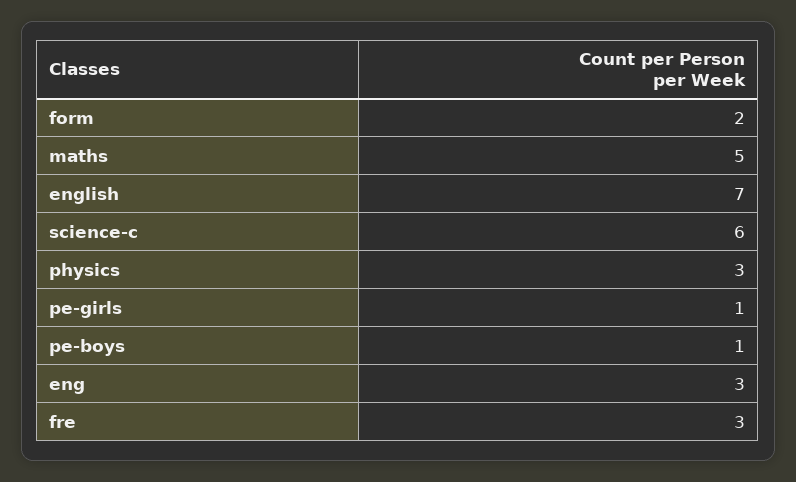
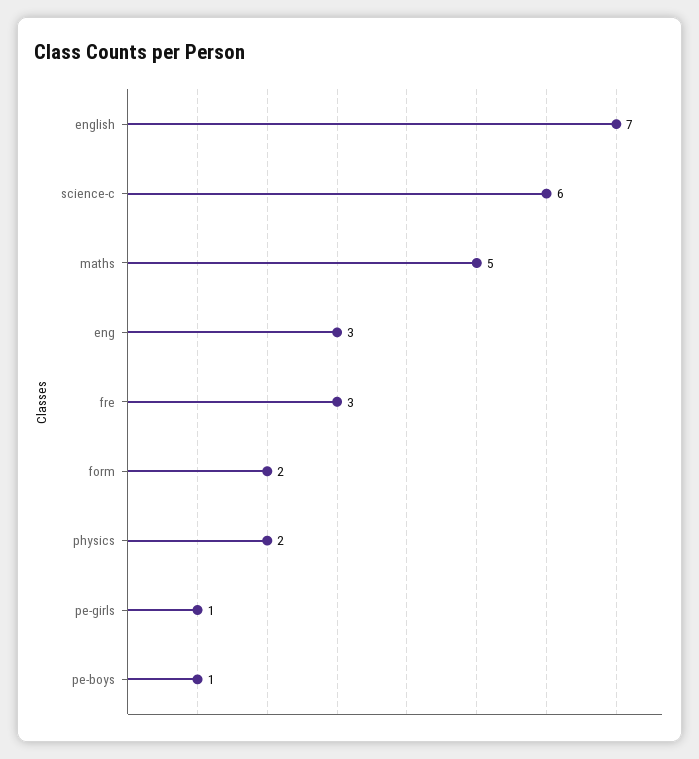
physics: 3 -> 2

